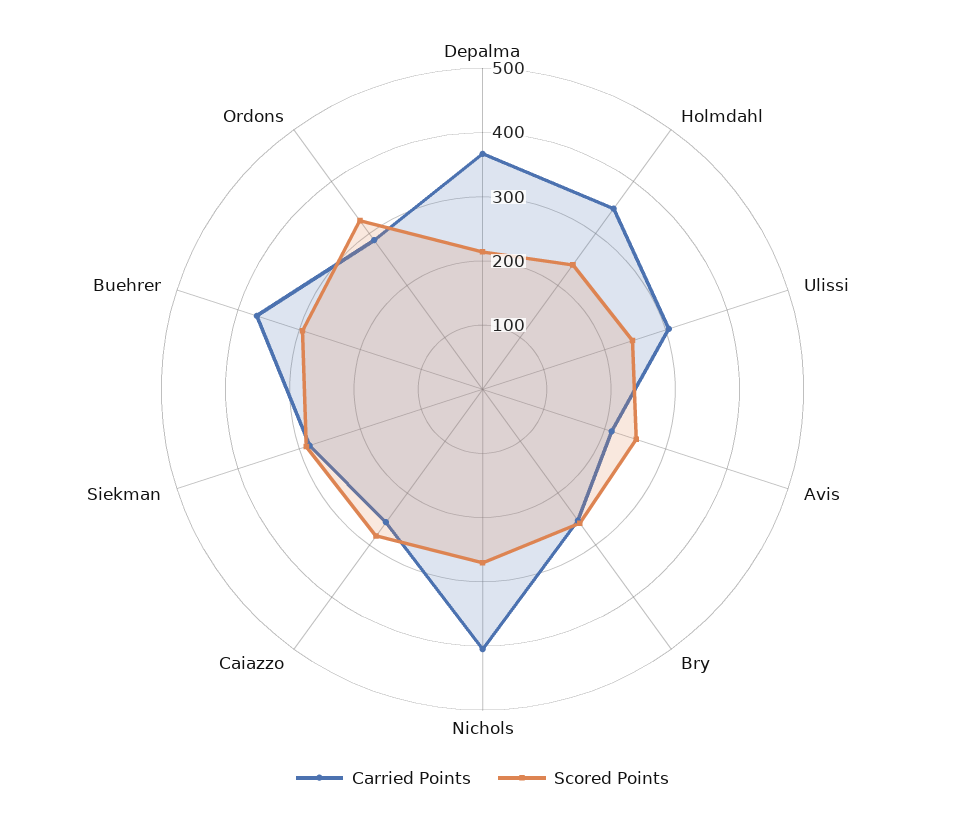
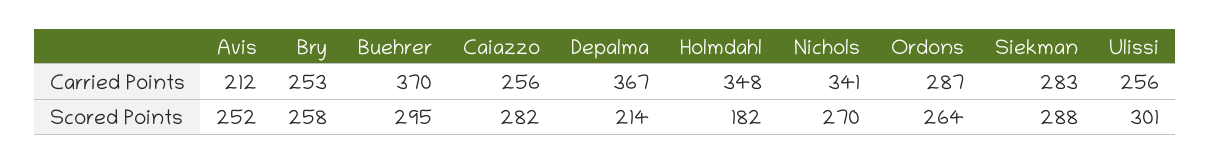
Scored Points, Holmdahl: 240 -> 182
Carried Points, Ulissi: 300 -> 256
Scored Points, Ulissi: 240 -> 301
Carried Points, Nichols: 400 -> 341
Scored Points, Ordons: 320 -> 264

